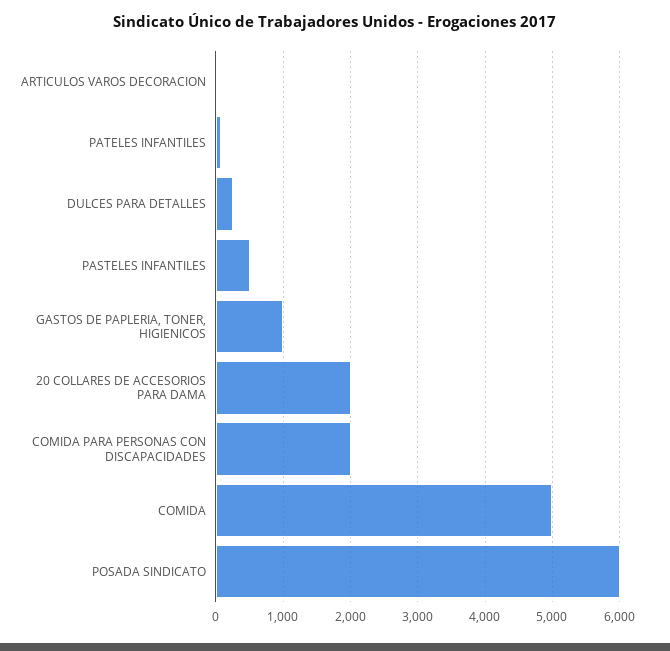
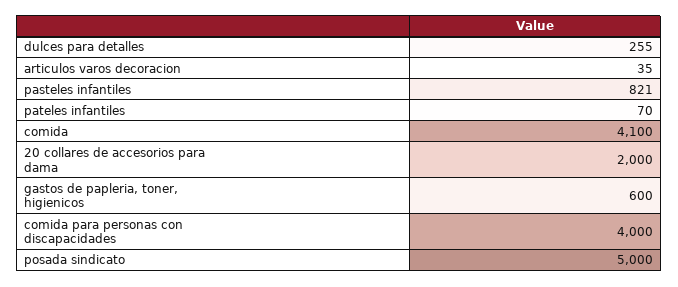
PASTELES INFANTILES: 500 -> 821
GASTOS DE PAPLERIA, TONER, HIGIENICOS: 1000 -> 600
COMIDA PARA PERSONAS CON DISCAPACIDADES: 2000 -> 4000
COMIDA: 5000 -> 4100
POSADA SINDICATO: 6000 -> 5000

